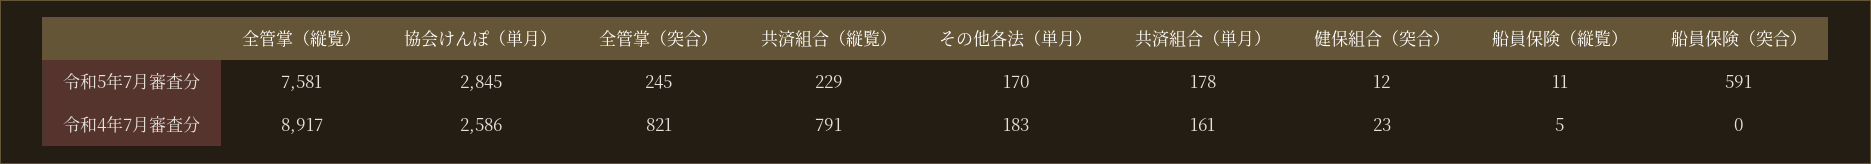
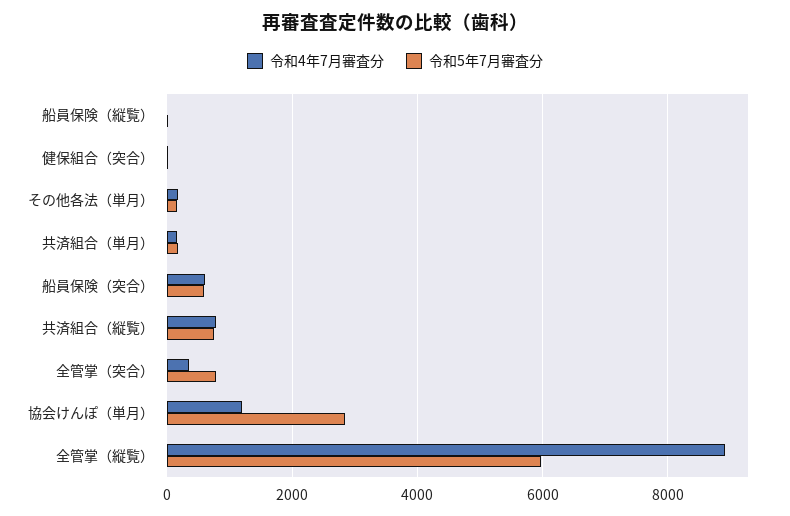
令和5年7月審査分, 全管掌（縦覧）: 7581 -> 6000
令和5年7月審査分, 全管掌（突合）: 245 -> 800
令和5年7月審査分, 共済組合（縦覧）: 229 -> 800
令和4年7月審査分, 協会けんぽ（単月）: 2586 -> 1200
令和4年7月審査分, 全管掌（突合）: 821 -> 400
令和4年7月審査分, 船員保険（突合）: 0 -> 600

